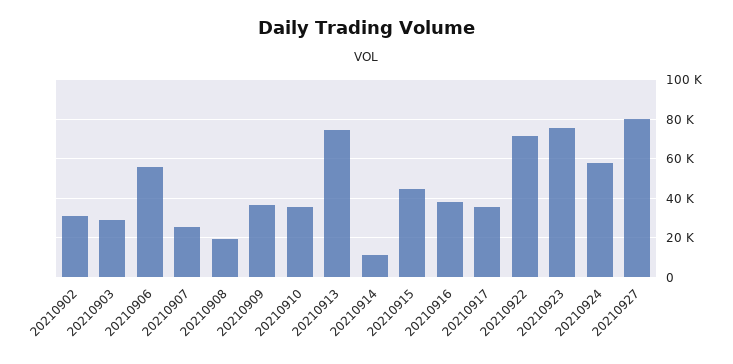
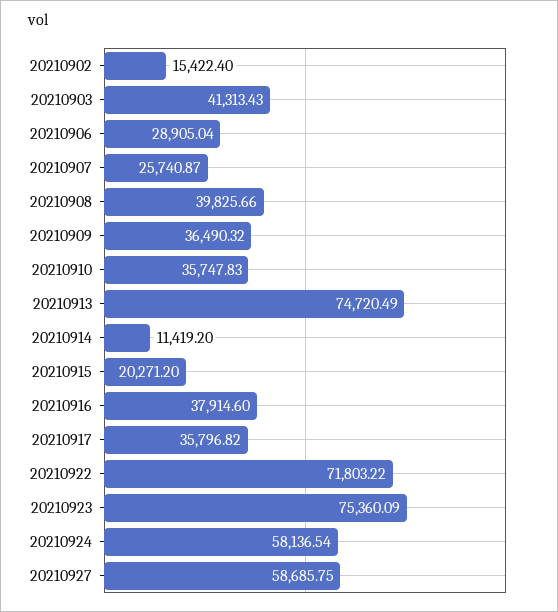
20210902: 30000 -> 15422.4
20210903: 30000 -> 41313.43
20210906: 55000 -> 28905.04
20210908: 20000 -> 39825.66
20210915: 45000 -> 20271.2
20210927: 80000 -> 58685.75

